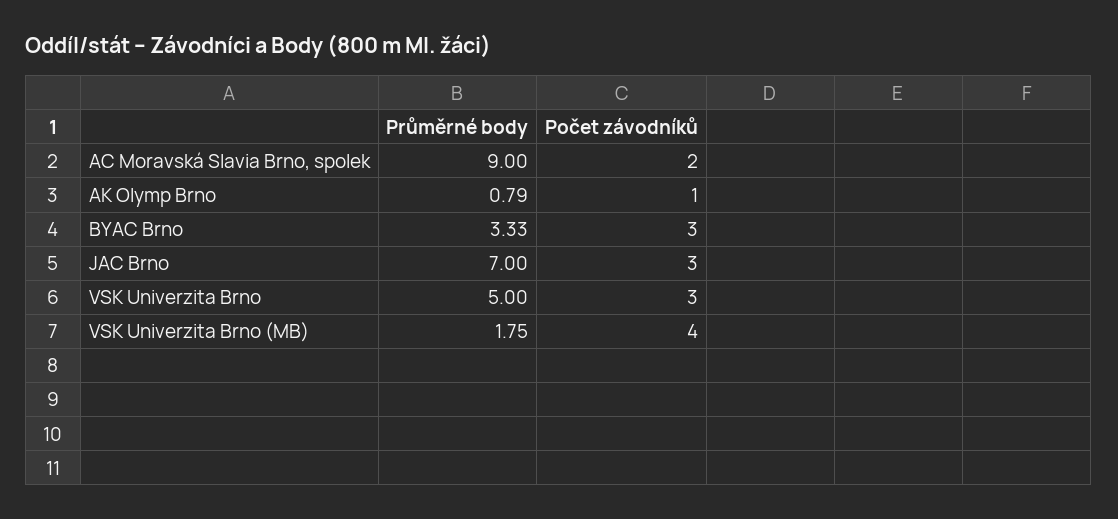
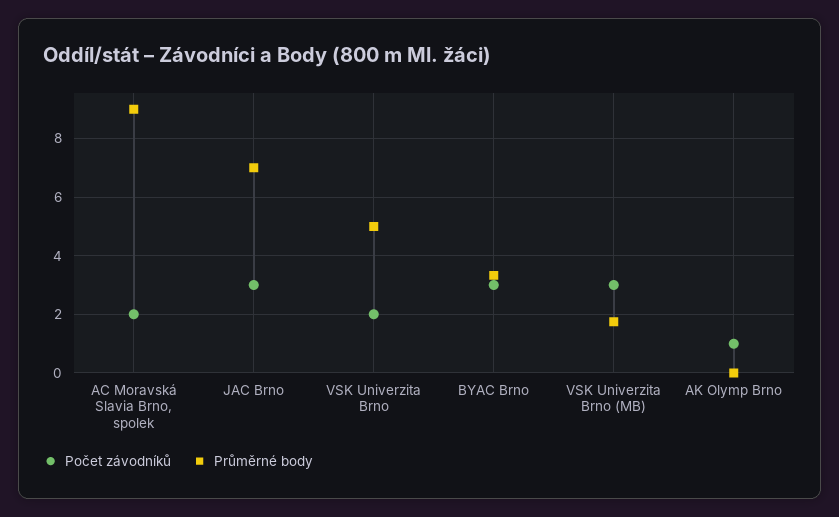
Průměrné body, AK Olymp Brno: 0.79 -> 0
Počet závodníků, VSK Univerzita Brno: 3 -> 2
Počet závodníků, VSK Univerzita Brno (MB): 4 -> 3

